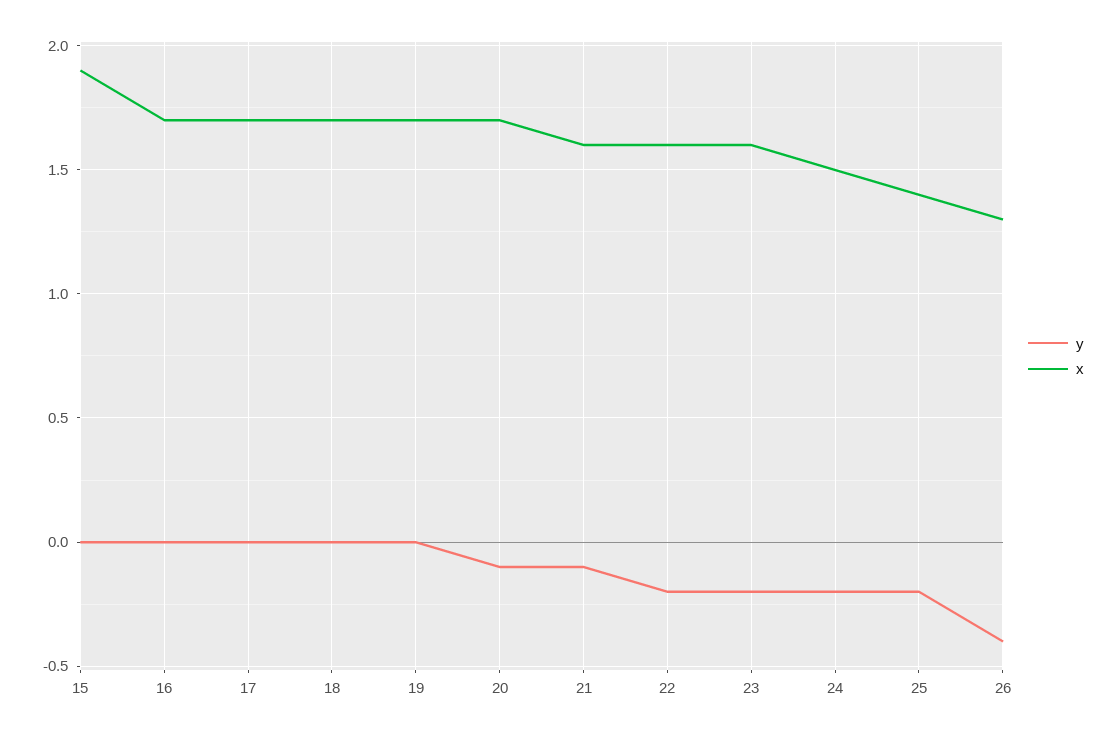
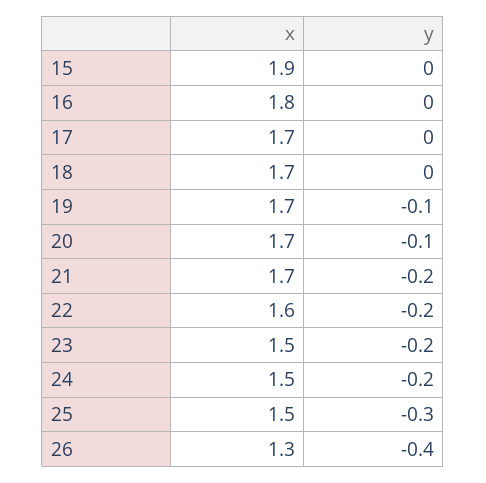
x, 16: 1.7 -> 1.8
y, 19: 0 -> -0.1
y, 21: -0.1 -> -0.2
x, 21: 1.6 -> 1.7
x, 23: 1.6 -> 1.5
y, 25: -0.2 -> -0.3
x, 25: 1.4 -> 1.5

